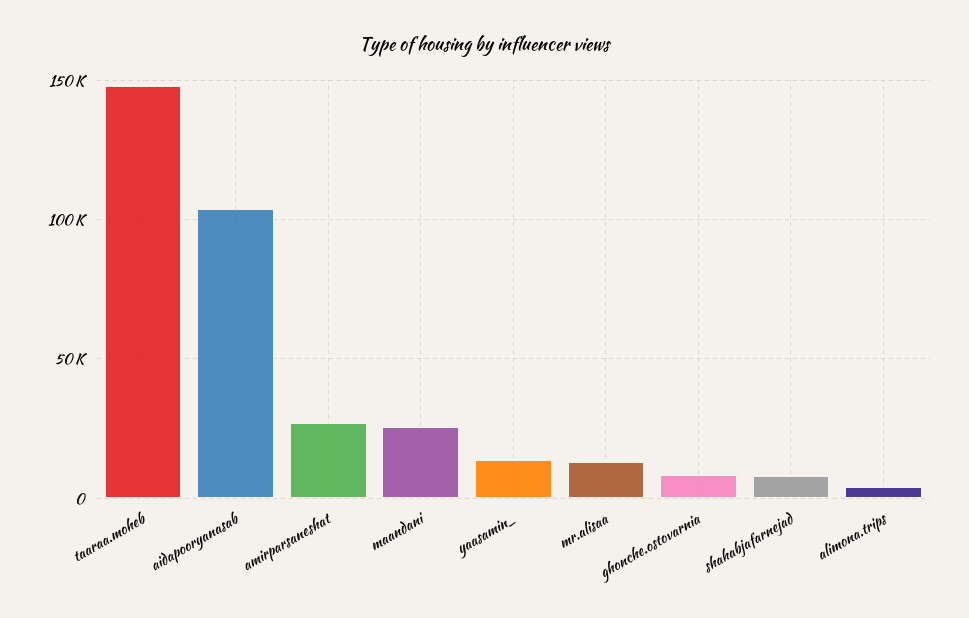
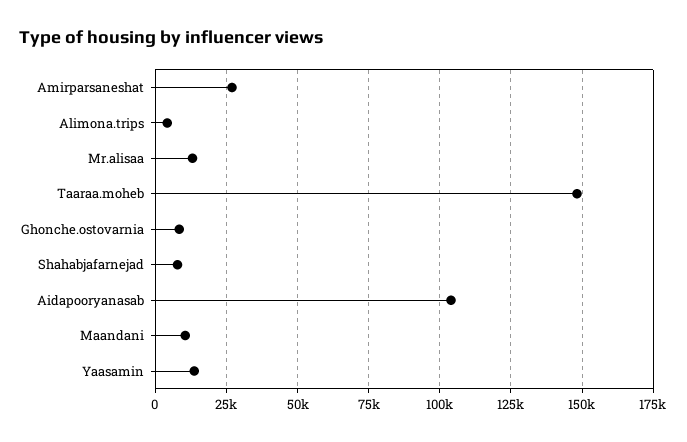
maandani: 25000 -> 10000

